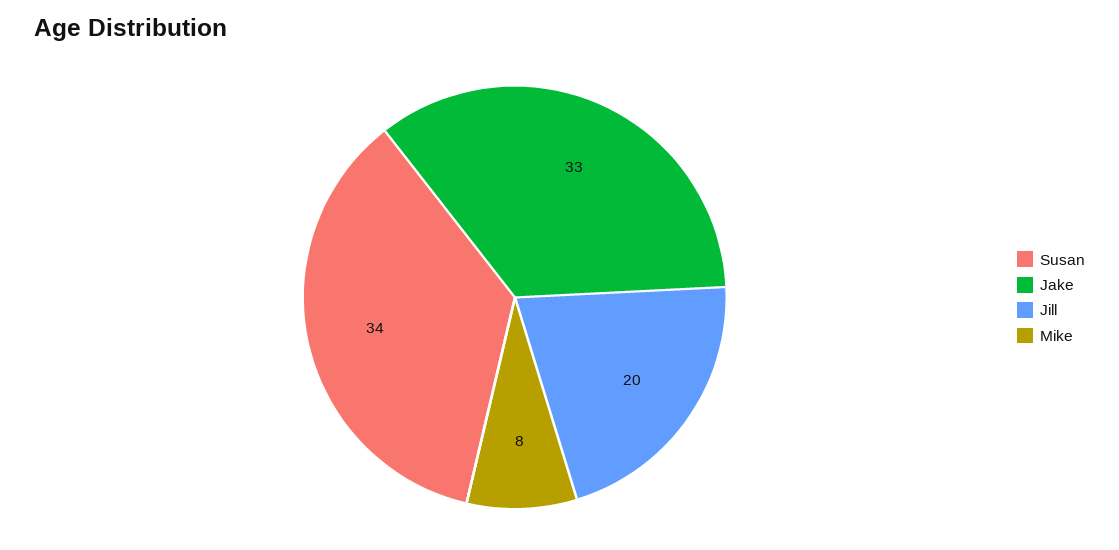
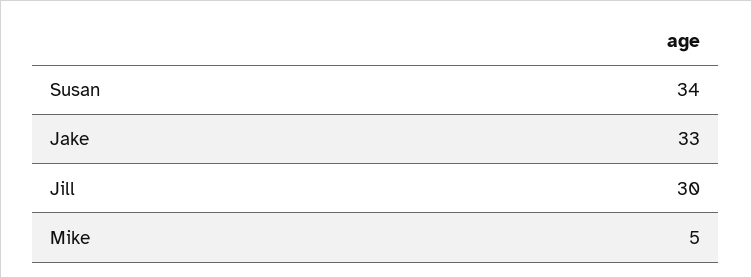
Jill: 20 -> 30
Mike: 8 -> 5

